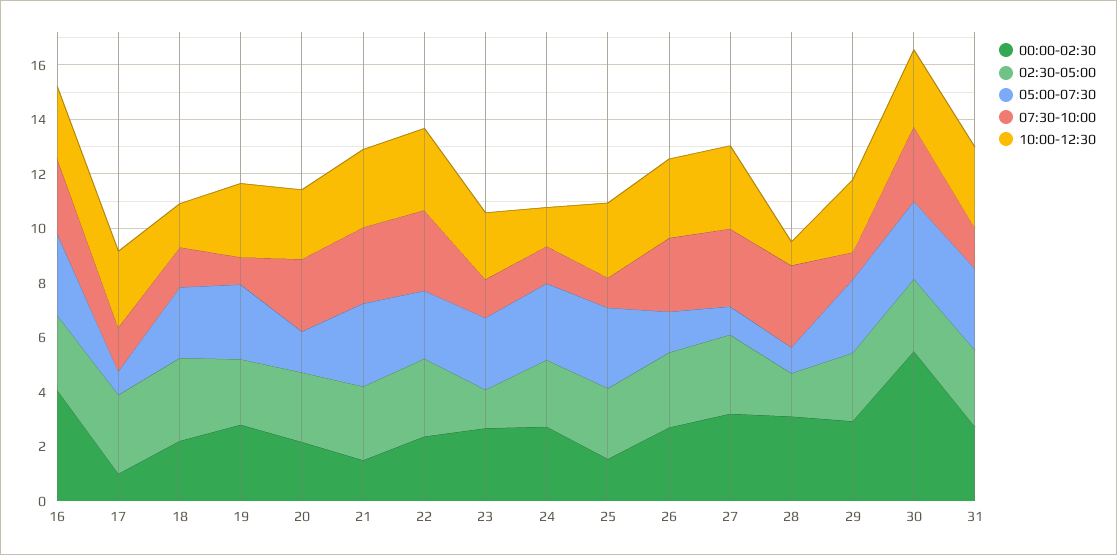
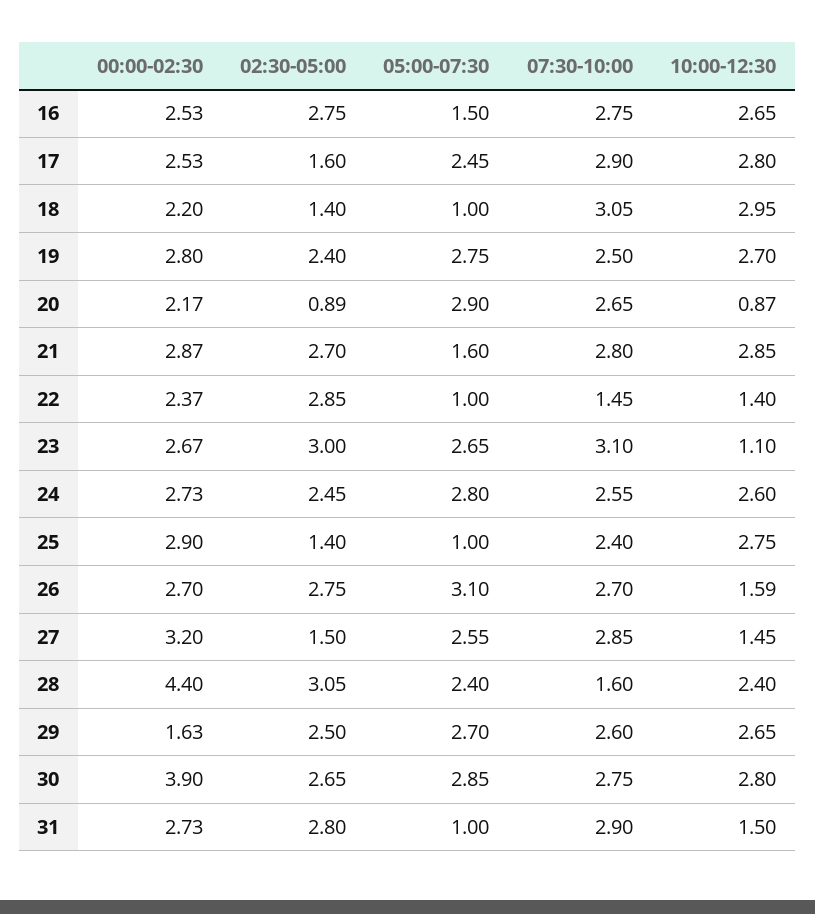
00:00-02:30, 16: 4 -> 2.53
05:00-07:30, 16: 3 -> 1.5
00:00-02:30, 17: 1 -> 2.53
02:30-05:00, 17: 3 -> 1.6
05:00-07:30, 17: 1 -> 2.45
07:30-10:00, 17: 1.5 -> 2.9
02:30-05:00, 18: 3 -> 1.4
05:00-07:30, 18: 2.5 -> 1
07:30-10:00, 18: 1.5 -> 3.05
10:00-12:30, 18: 1.5 -> 2.95
07:30-10:00, 19: 1 -> 2.5
02:30-05:00, 20: 2.5 -> 0.89
05:00-07:30, 20: 1.5 -> 2.9
10:00-12:30, 20: 2.5 -> 0.87
00:00-02:30, 21: 1.5 -> 2.87
05:00-07:30, 21: 3 -> 1.6
05:00-07:30, 22: 2.5 -> 1
07:30-10:00, 22: 3 -> 1.45
10:00-12:30, 22: 3 -> 1.4
02:30-05:00, 23: 1.5 -> 3
07:30-10:00, 23: 1.5 -> 3.1
10:00-12:30, 23: 2.5 -> 1.1
07:30-10:00, 24: 1.5 -> 2.55
10:00-12:30, 24: 1.5 -> 2.6
00:00-02:30, 25: 1.5 -> 2.9
02:30-05:00, 25: 2.5 -> 1.4
05:00-07:30, 25: 3 -> 1
07:30-10:00, 25: 1 -> 2.4
05:00-07:30, 26: 1.5 -> 3.1
10:00-12:30, 26: 3 -> 1.59
02:30-05:00, 27: 3 -> 1.5
05:00-07:30, 27: 1 -> 2.55
10:00-12:30, 27: 3 -> 1.45
00:00-02:30, 28: 3 -> 4.4
02:30-05:00, 28: 1.5 -> 3.05
05:00-07:30, 28: 1 -> 2.4
07:30-10:00, 28: 3 -> 1.6
10:00-12:30, 28: 1 -> 2.4
00:00-02:30, 29: 3 -> 1.63
07:30-10:00, 29: 1 -> 2.6
00:00-02:30, 30: 5.5 -> 3.9
05:00-07:30, 31: 3 -> 1
07:30-10:00, 31: 1.5 -> 2.9
10:00-12:30, 31: 3 -> 1.5

